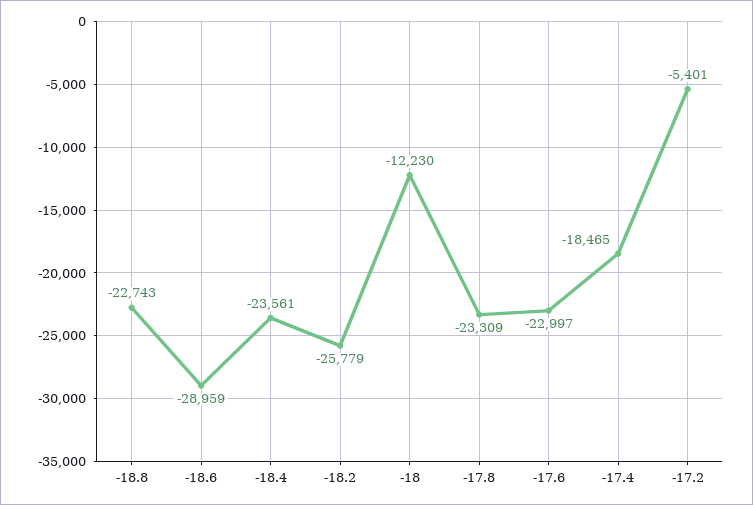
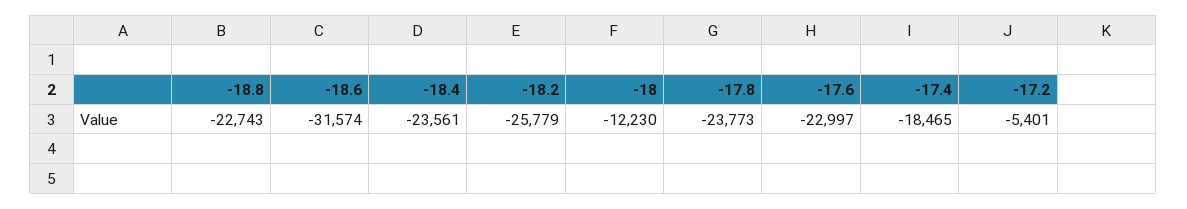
-18.6: -28959 -> -31574
-17.8: -23309 -> -23773

